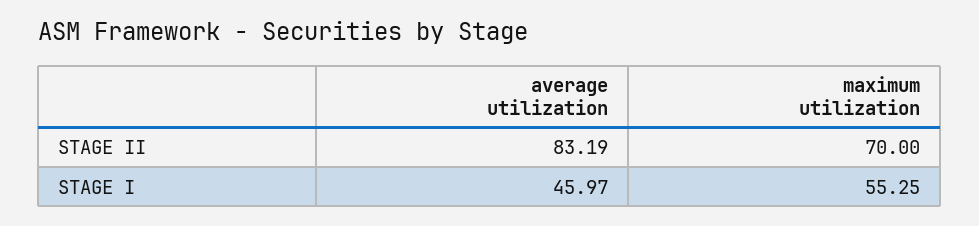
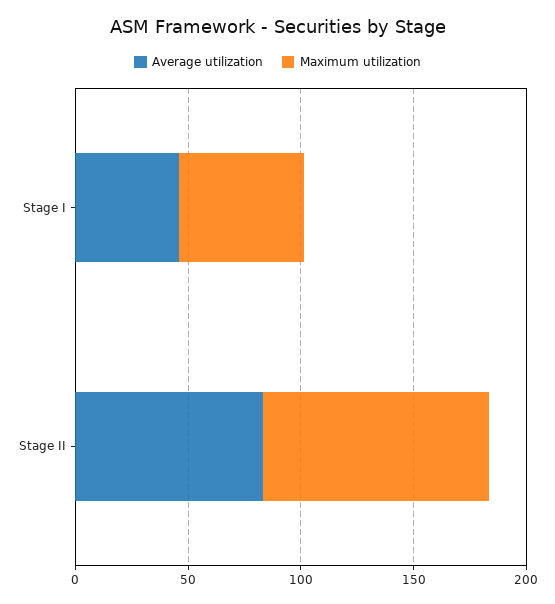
maximum utilization, STAGE II: 70 -> 100

